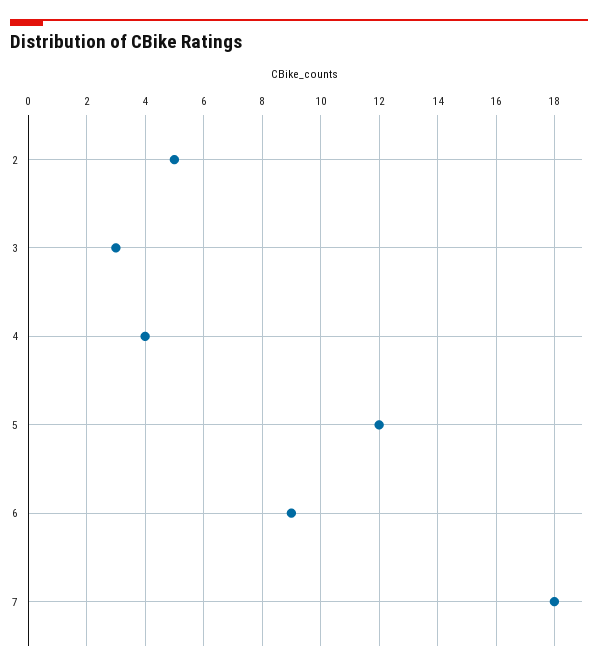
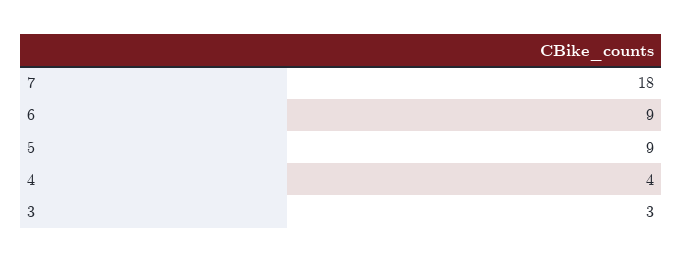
2: 5 -> none
5: 12 -> 9

